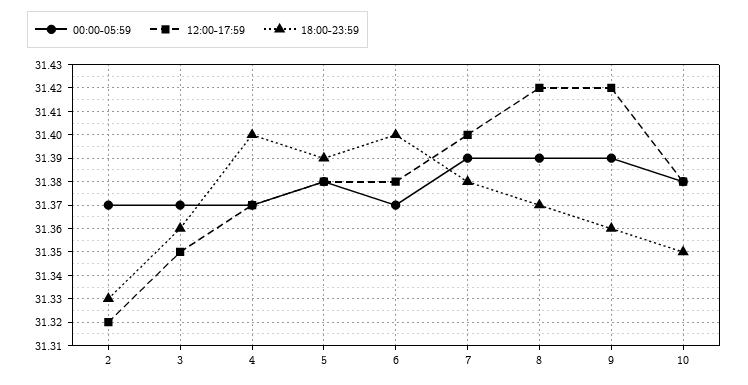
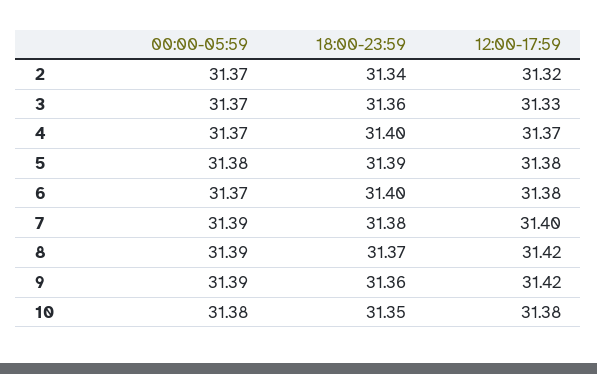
18:00-23:59, 2: 31.33 -> 31.34
12:00-17:59, 3: 31.35 -> 31.33

